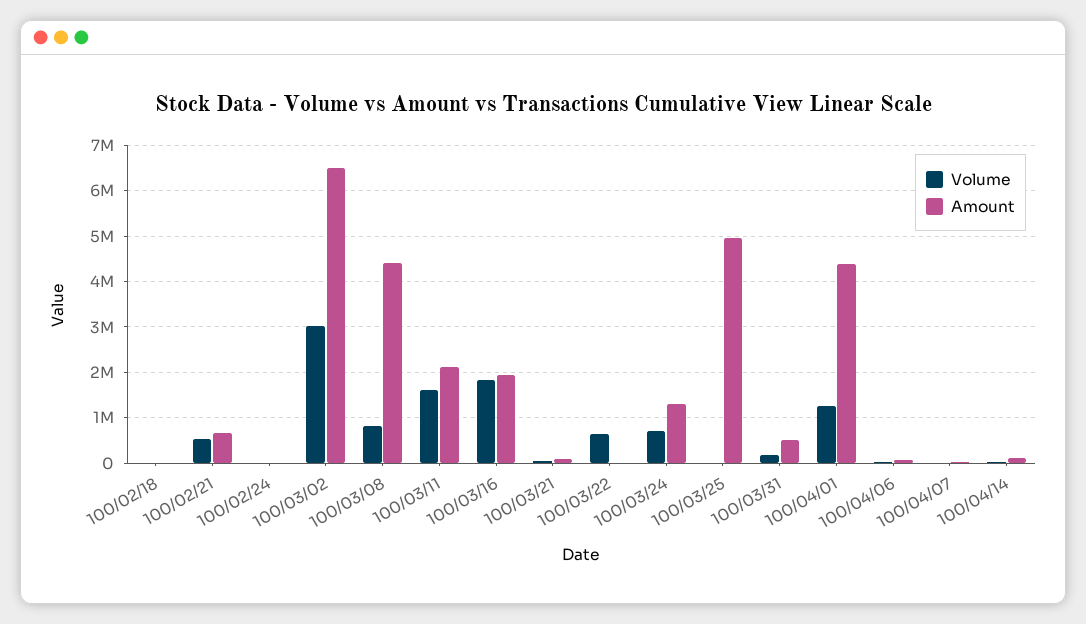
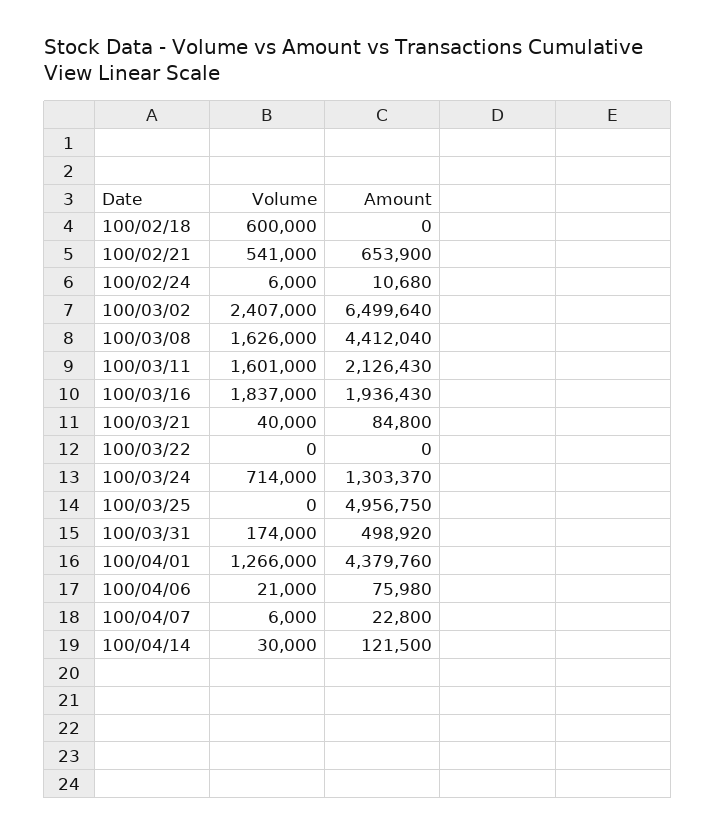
Volume, 100/02/18: 0 -> 600000
Volume, 100/03/02: 3000000 -> 2407000
Volume, 100/03/08: 800000 -> 1626000
Volume, 100/03/22: 600000 -> 0

